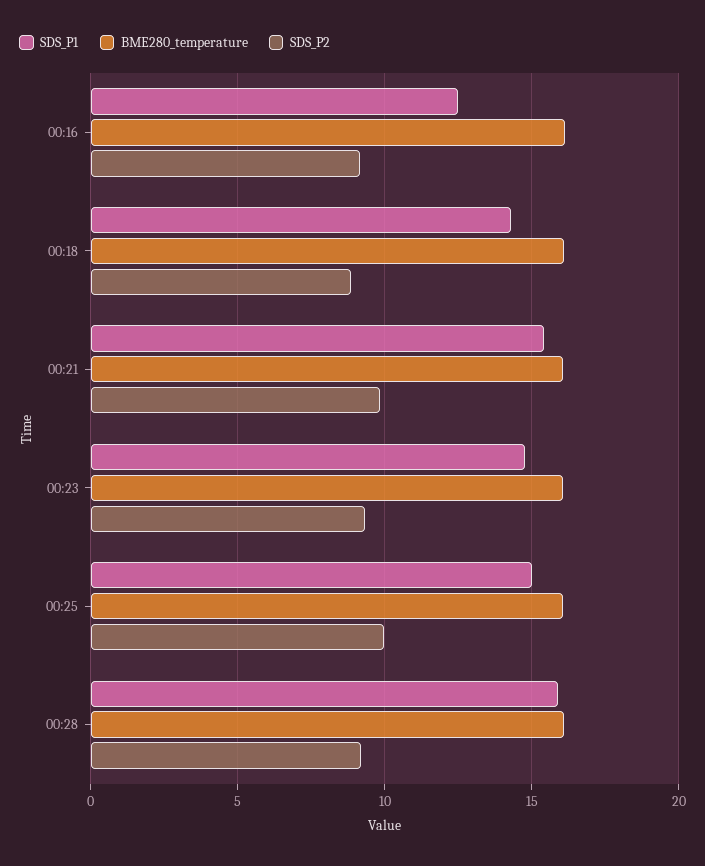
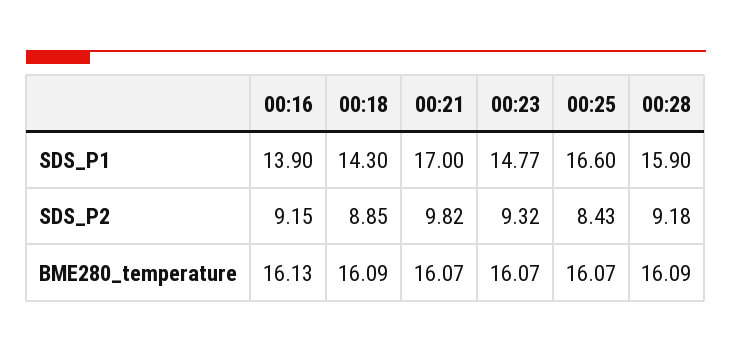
SDS_P1, 00:16: 12.5 -> 13.9
SDS_P1, 00:21: 15.5 -> 17
SDS_P1, 00:25: 15 -> 16.6
SDS_P2, 00:25: 10 -> 8.43

